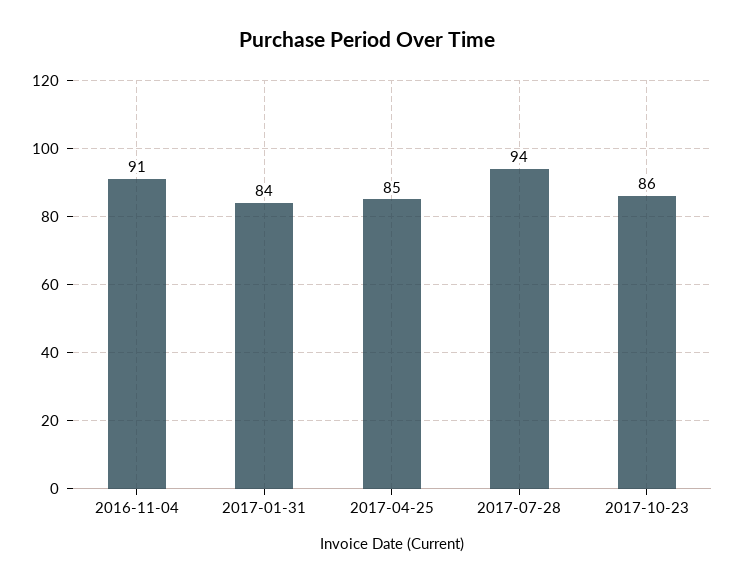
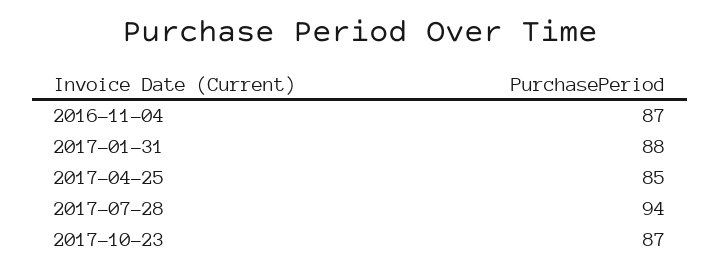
2016-11-04: 91 -> 87
2017-01-31: 84 -> 88
2017-10-23: 86 -> 87

